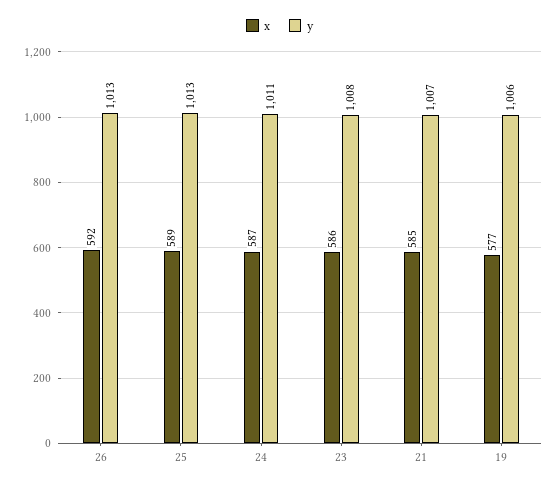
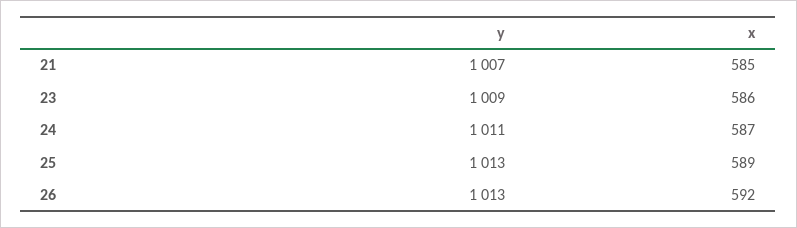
y, 23: 1008 -> 1009
x, 19: 577 -> none
y, 19: 1006 -> none

